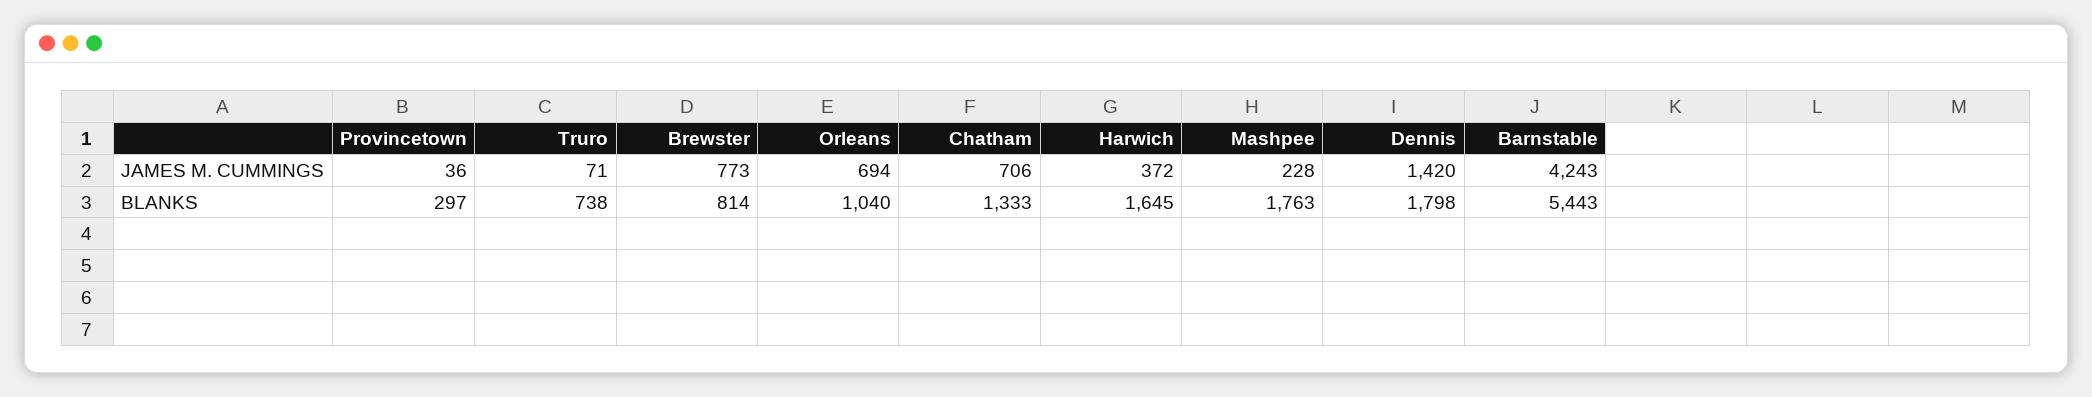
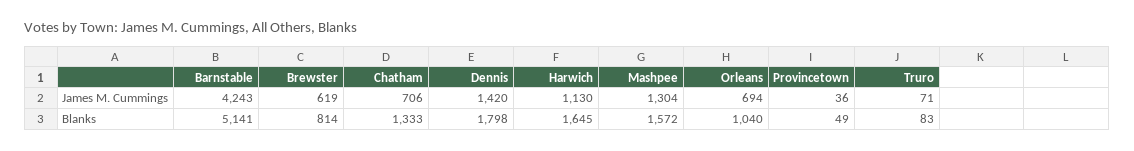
Brewster, JAMES M. CUMMINGS: 773 -> 619
Harwich, JAMES M. CUMMINGS: 372 -> 1130
Mashpee, JAMES M. CUMMINGS: 228 -> 1304
Provincetown, BLANKS: 297 -> 49
Truro, BLANKS: 738 -> 83
Mashpee, BLANKS: 1763 -> 1572
Barnstable, BLANKS: 5443 -> 5141

